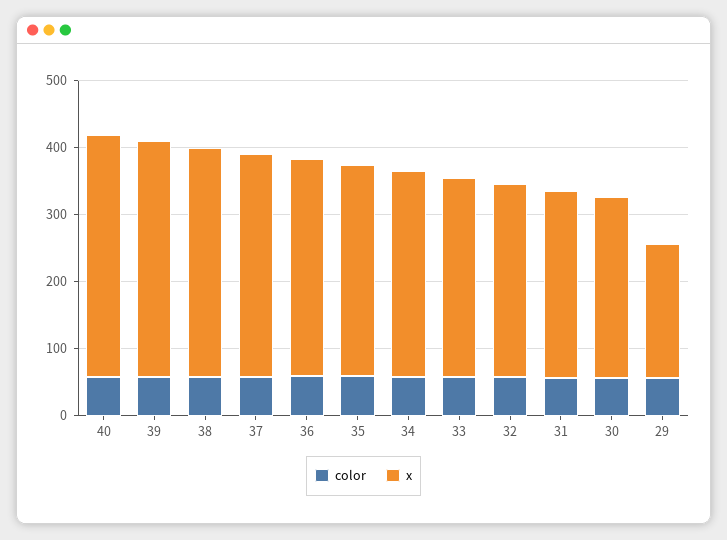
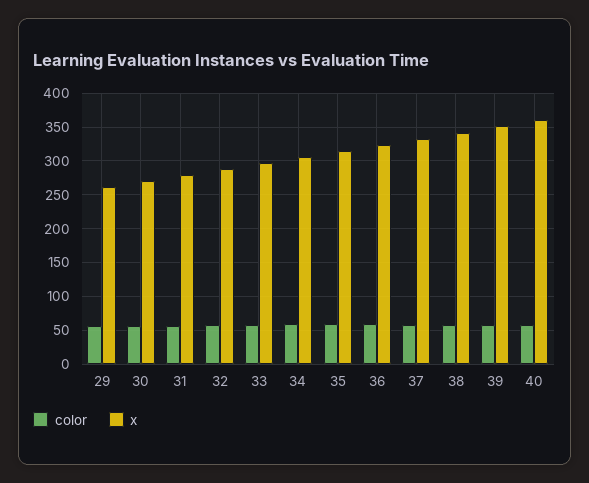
x, 29: 200 -> 260

